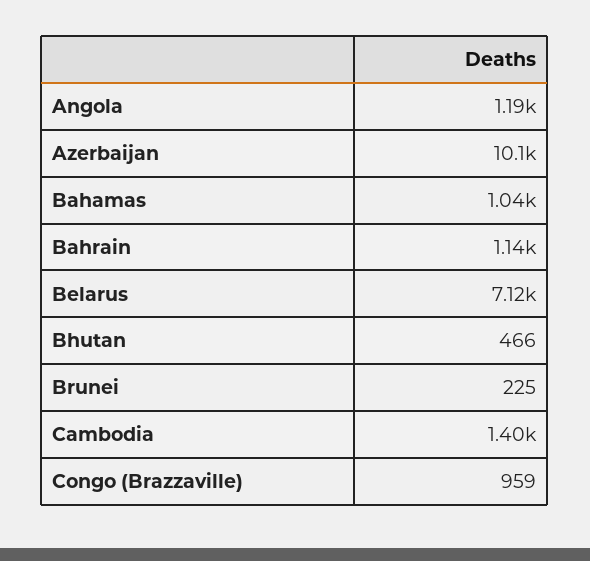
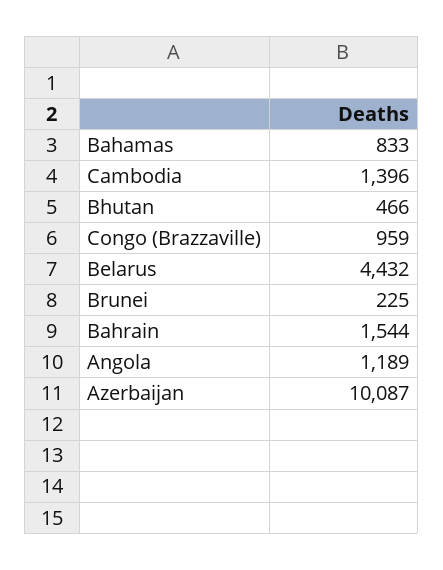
Bahamas: 1040 -> 833
Bahrain: 1140 -> 1544
Belarus: 7120 -> 4432

